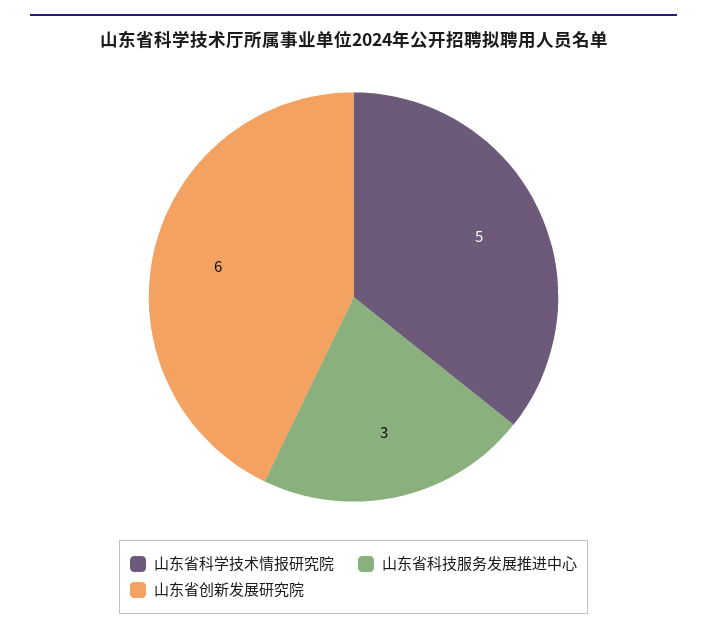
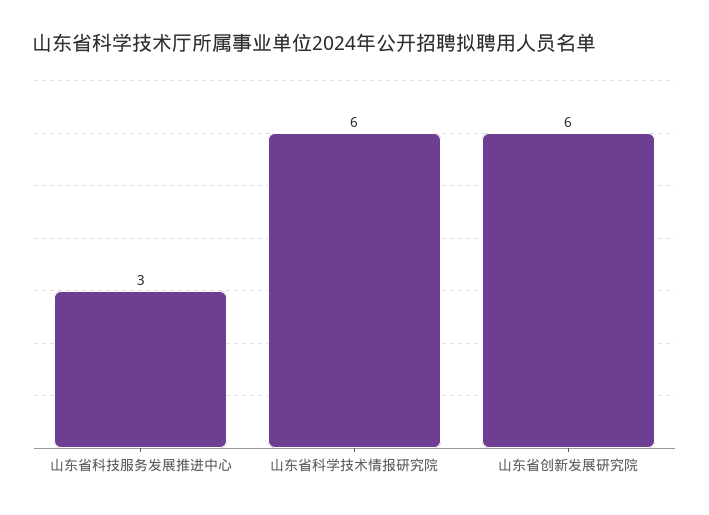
山东省科学技术情报研究院: 5 -> 6

